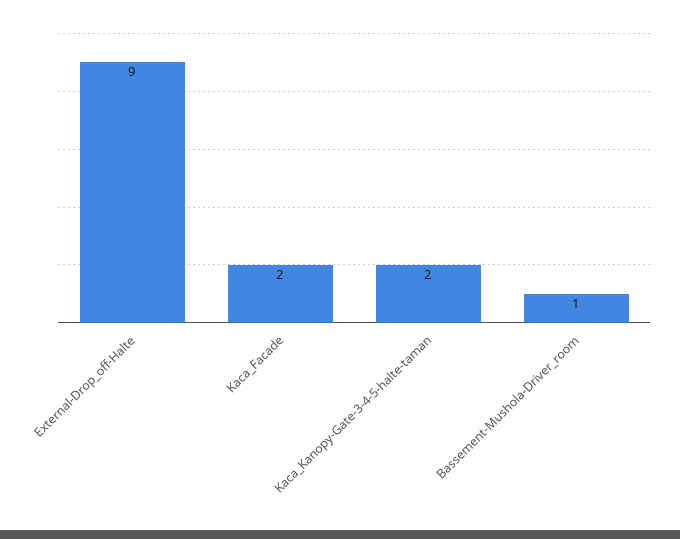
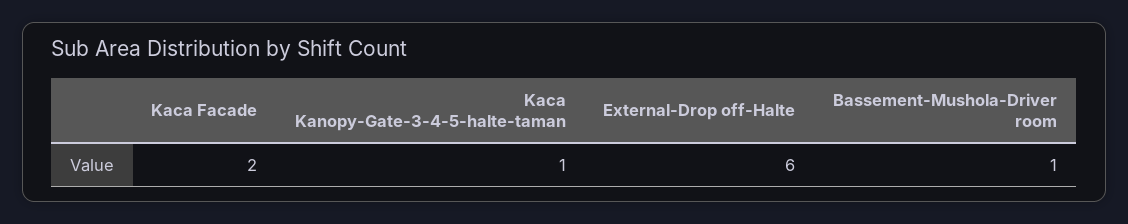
External-Drop_off-Halte: 9 -> 6
Kaca_Kanopy-Gate-3-4-5-halte-taman: 2 -> 1

